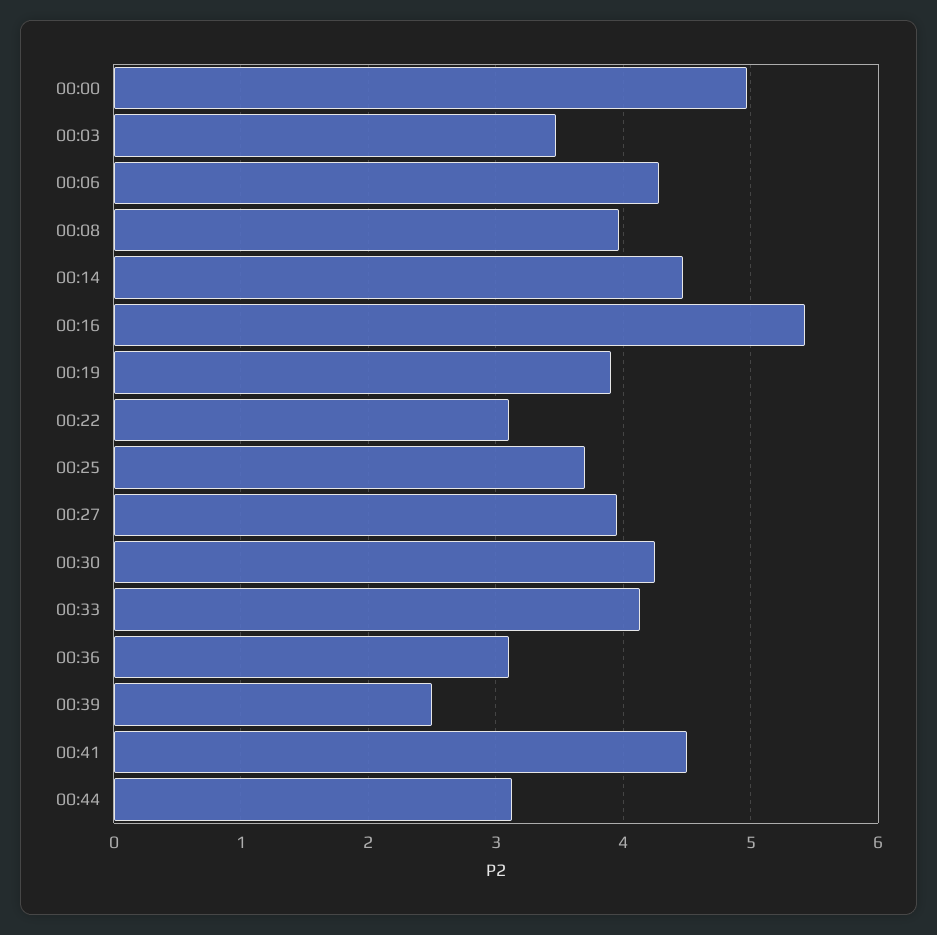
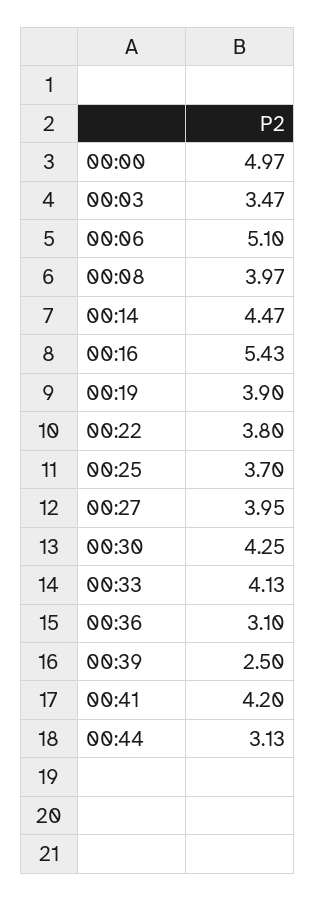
00:06: 4.3 -> 5.1
00:22: 3.1 -> 3.8
00:41: 4.5 -> 4.2

